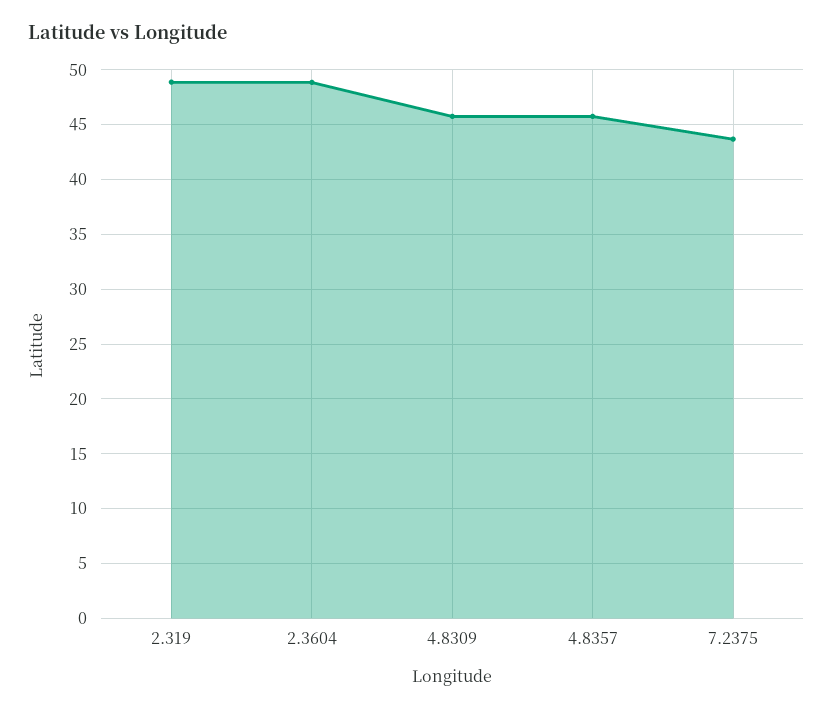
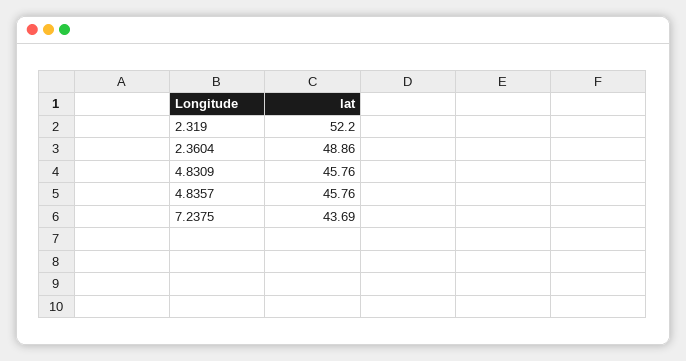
2.319: 49 -> 52.2

